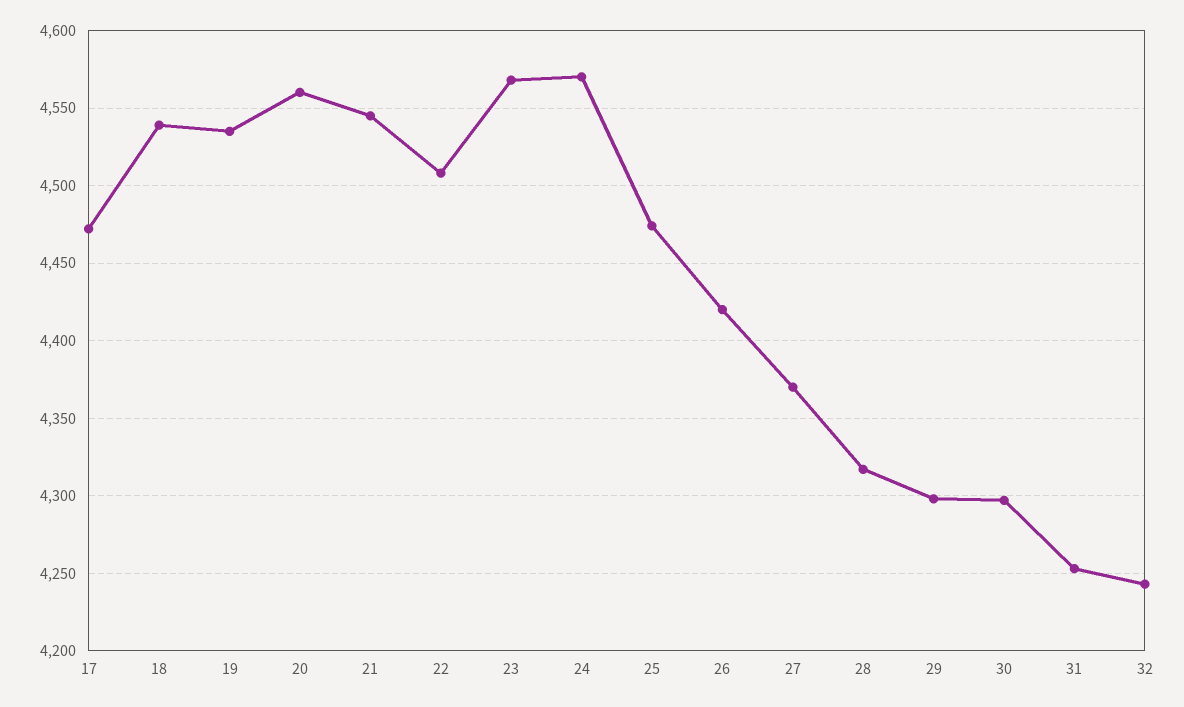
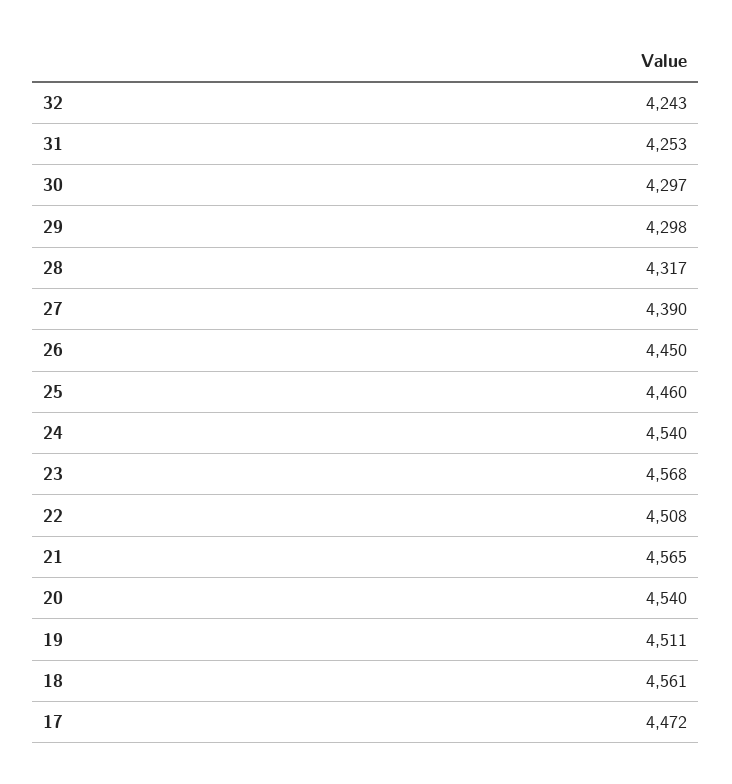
18: 4540 -> 4561
19: 4535 -> 4511
20: 4560 -> 4540
21: 4545 -> 4565
24: 4570 -> 4540
25: 4475 -> 4460
26: 4420 -> 4450
27: 4370 -> 4390

